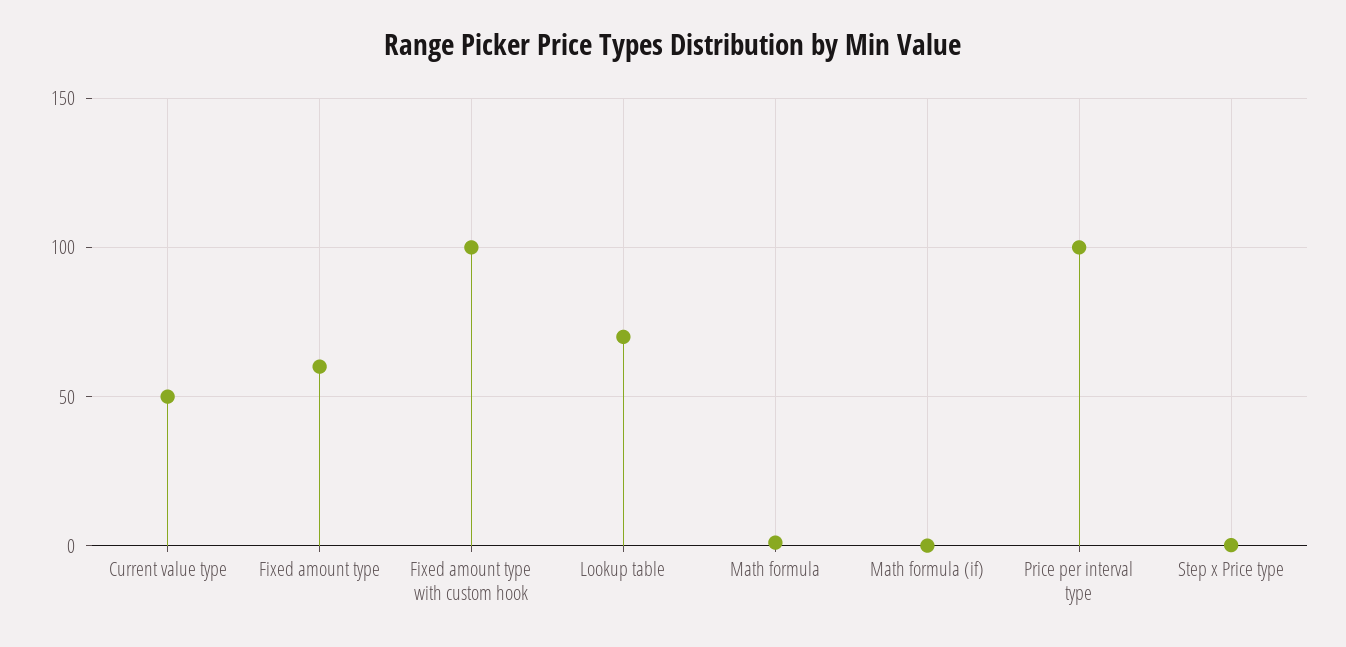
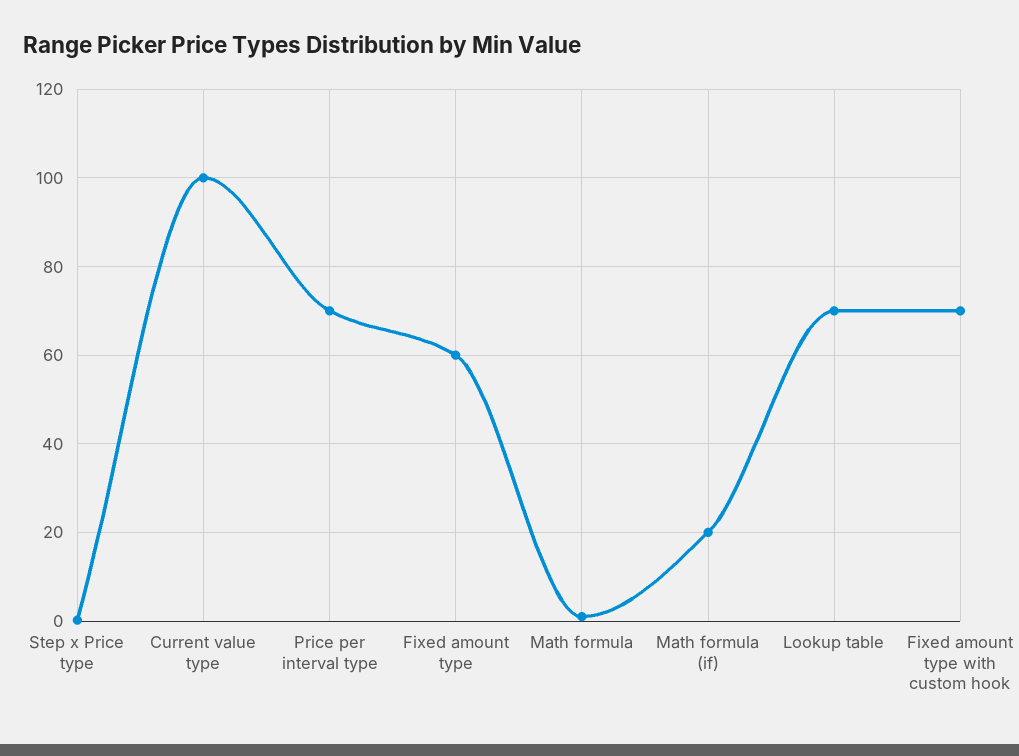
Current value type: 50 -> 100
Fixed amount type with custom hook: 100 -> 70
Math formula (if): 0 -> 20
Price per interval type: 100 -> 70

